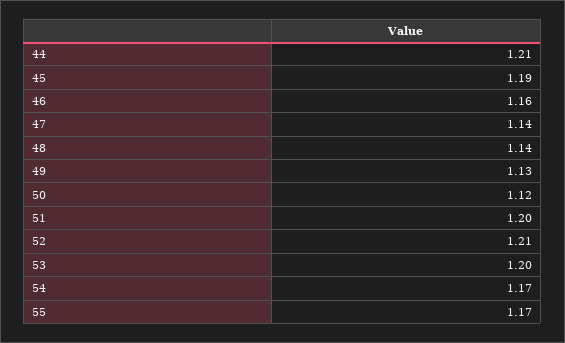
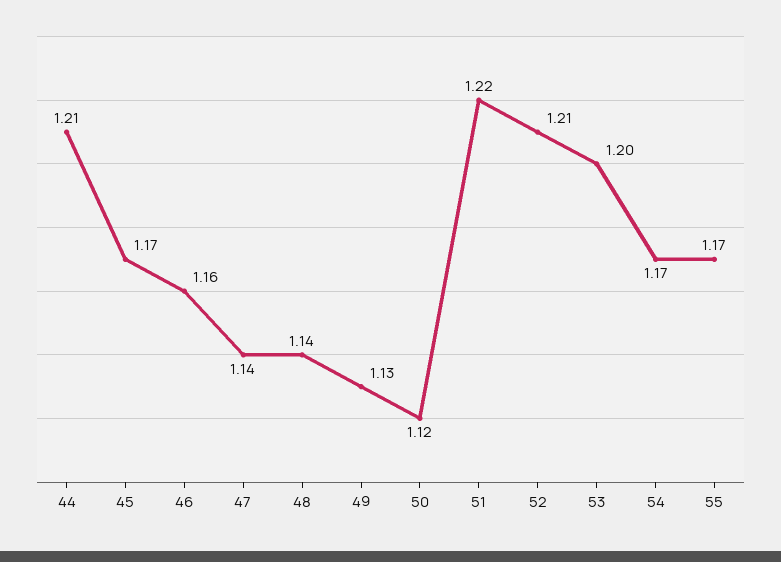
45: 1.19 -> 1.17
51: 1.2 -> 1.22

